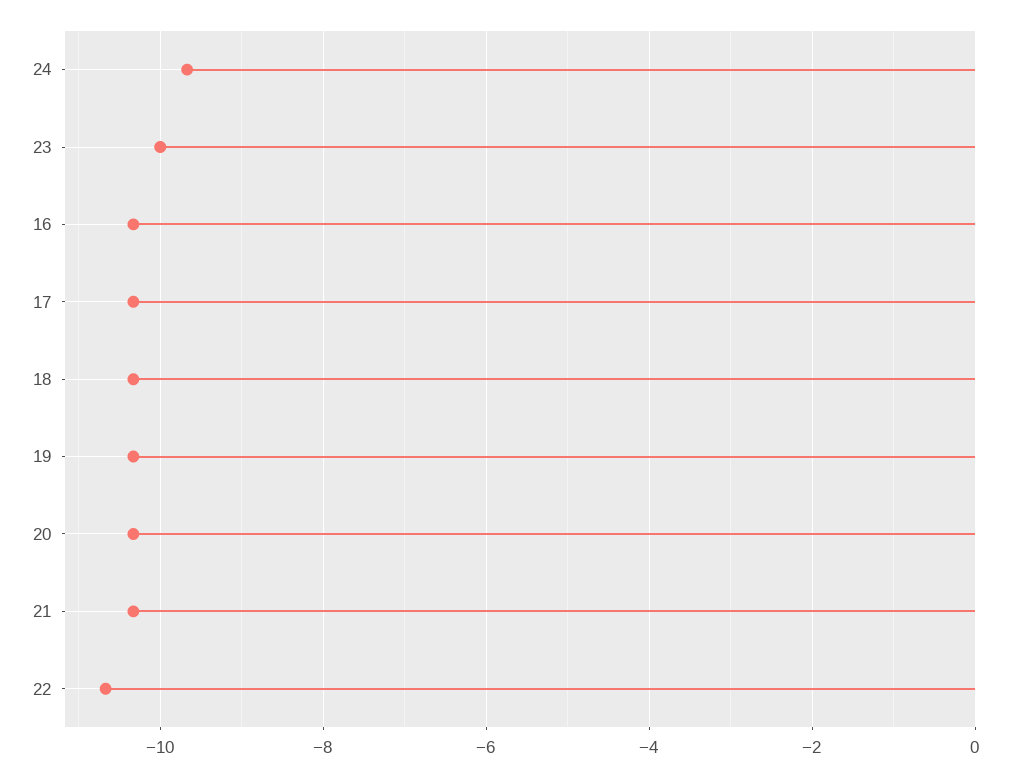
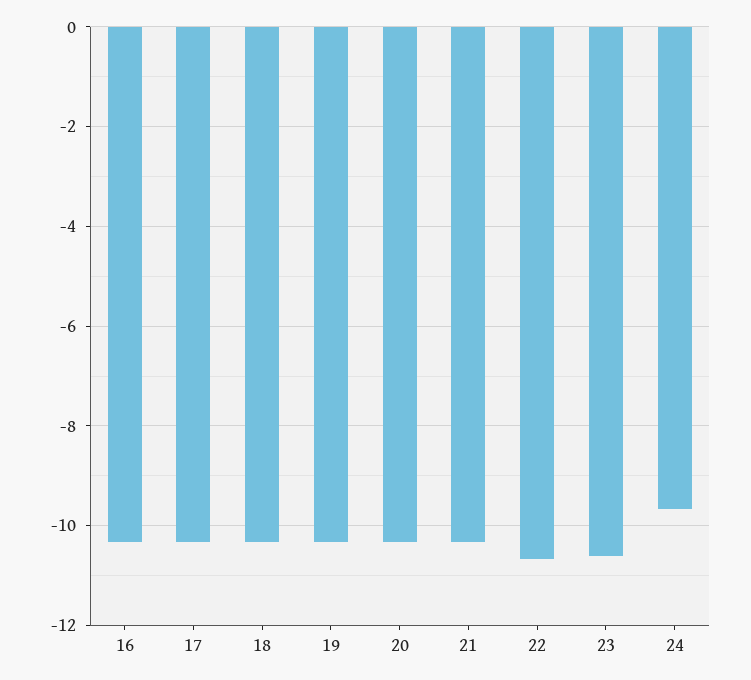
23: -10 -> -10.6

